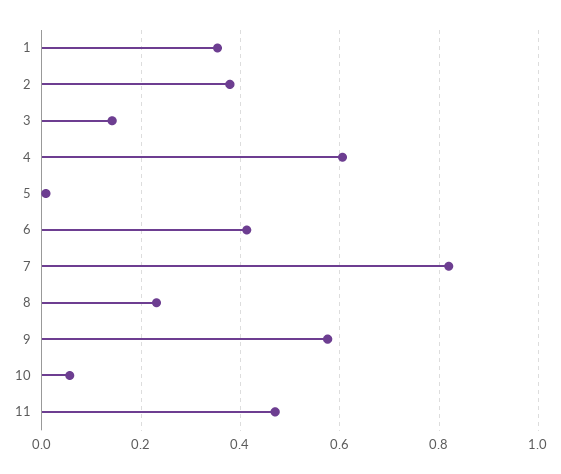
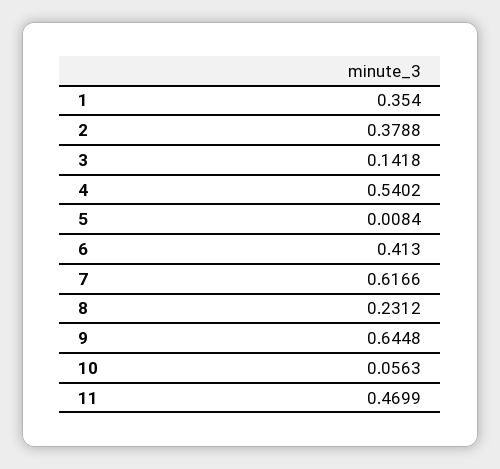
4: 0.6 -> 0.5402
7: 0.82 -> 0.6166
9: 0.58 -> 0.6448

